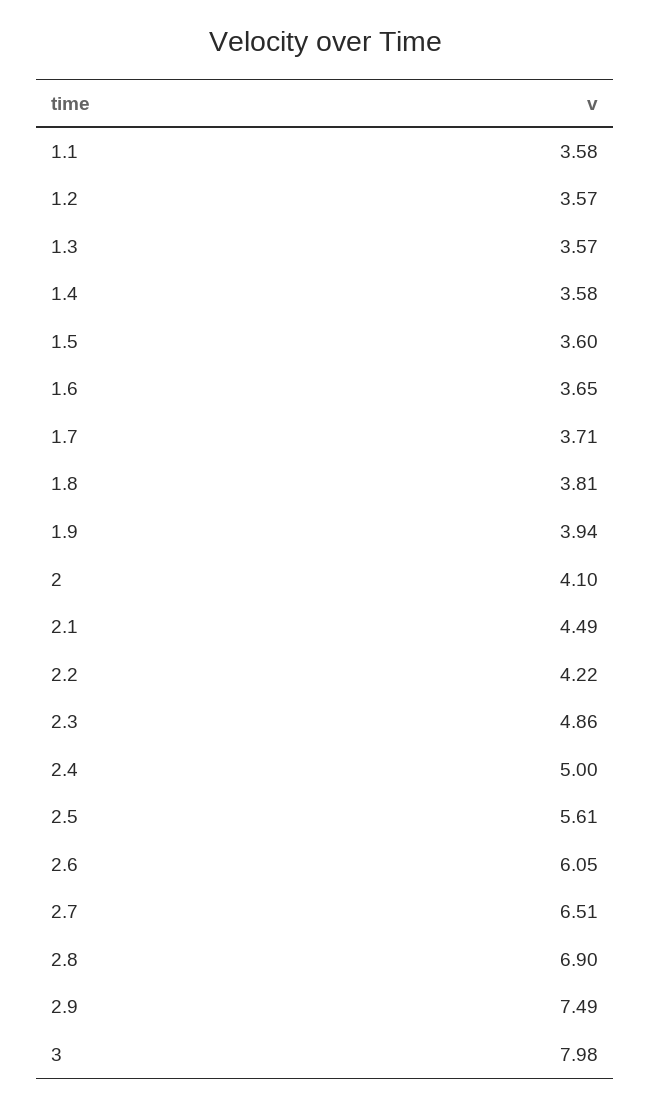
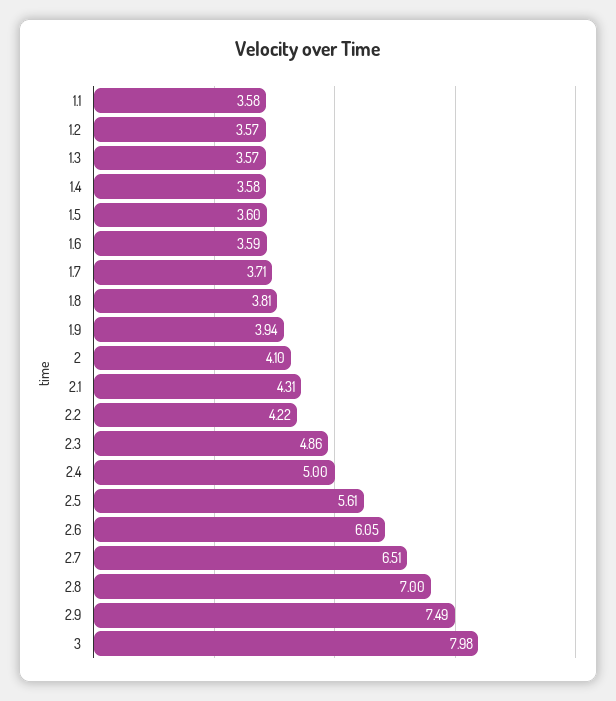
1.6: 3.65 -> 3.59
2.1: 4.49 -> 4.31
2.8: 6.9 -> 7

